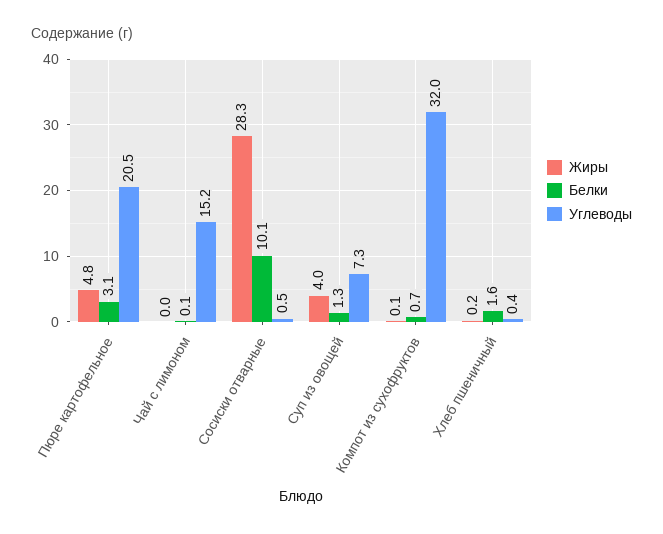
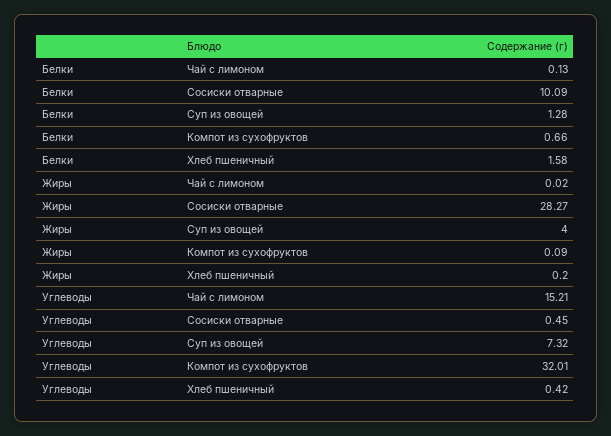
Жиры, Пюре картофельное: 4.8 -> none
Белки, Пюре картофельное: 3.1 -> none
Углеводы, Пюре картофельное: 20.5 -> none

